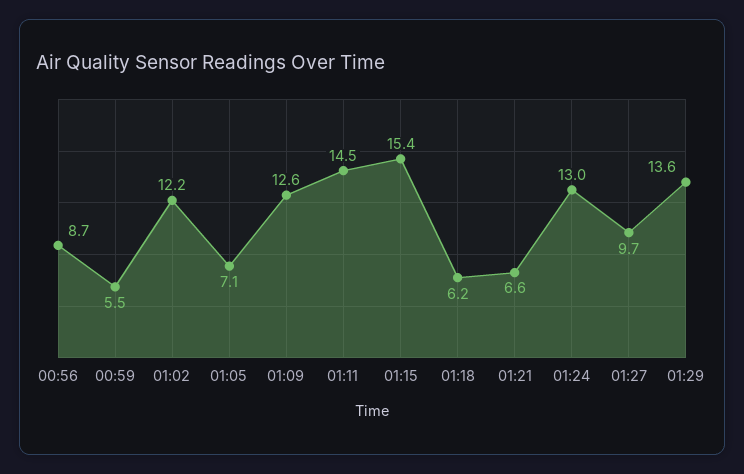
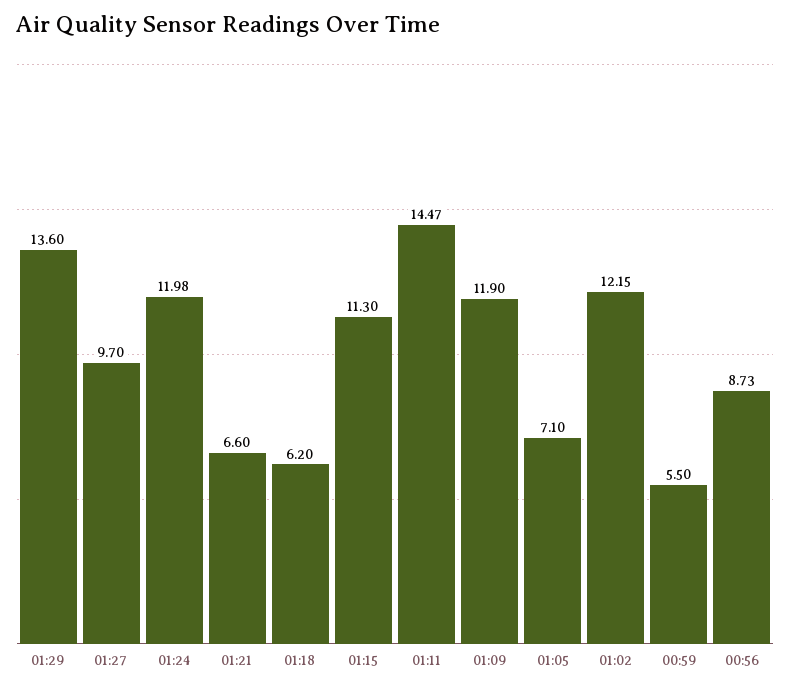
01:09: 12.6 -> 11.9
01:15: 15.4 -> 11.3
01:24: 13 -> 11.98

